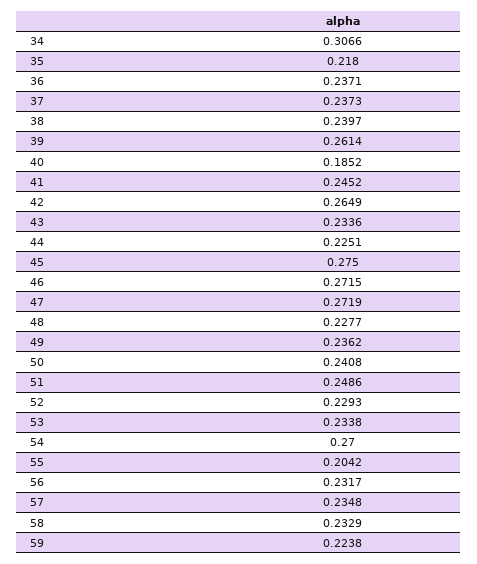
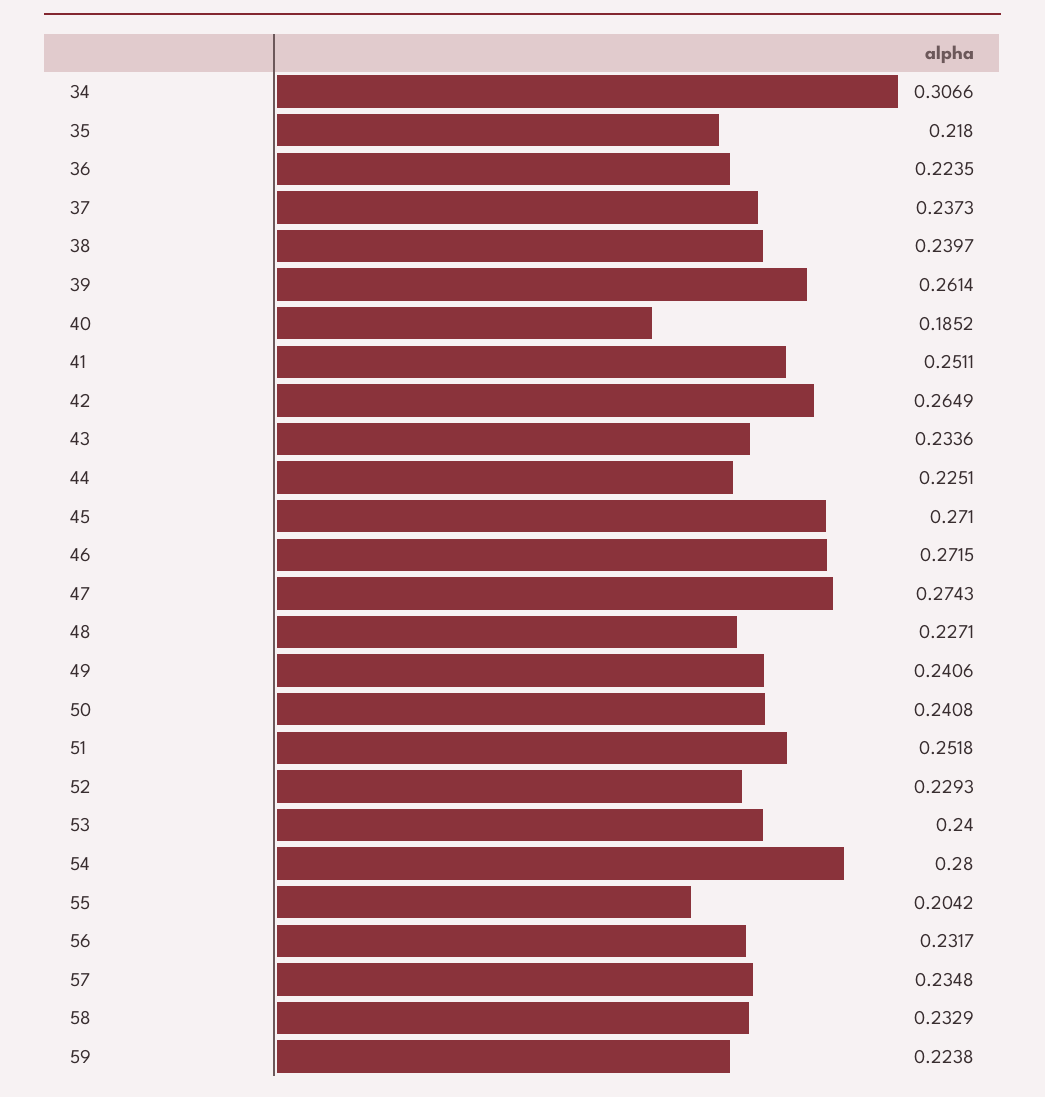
36: 0.2371 -> 0.2235
41: 0.2452 -> 0.2511
45: 0.275 -> 0.271
47: 0.2719 -> 0.2743
48: 0.2277 -> 0.2271
49: 0.2362 -> 0.2406
51: 0.2486 -> 0.2518
53: 0.2338 -> 0.24
54: 0.27 -> 0.28

